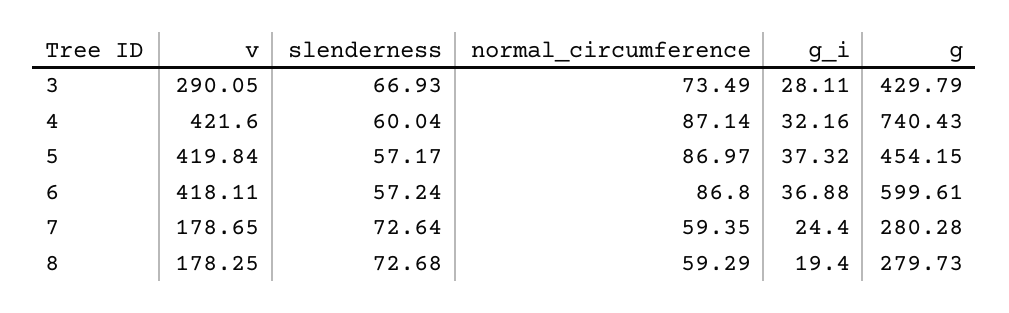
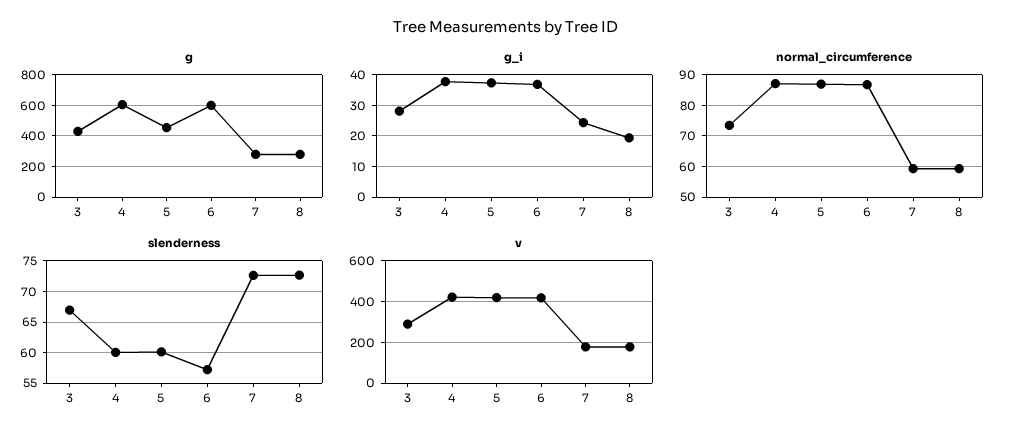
g_i, 4: 32.16 -> 38
g, 4: 740.43 -> 600
slenderness, 5: 57.17 -> 60

